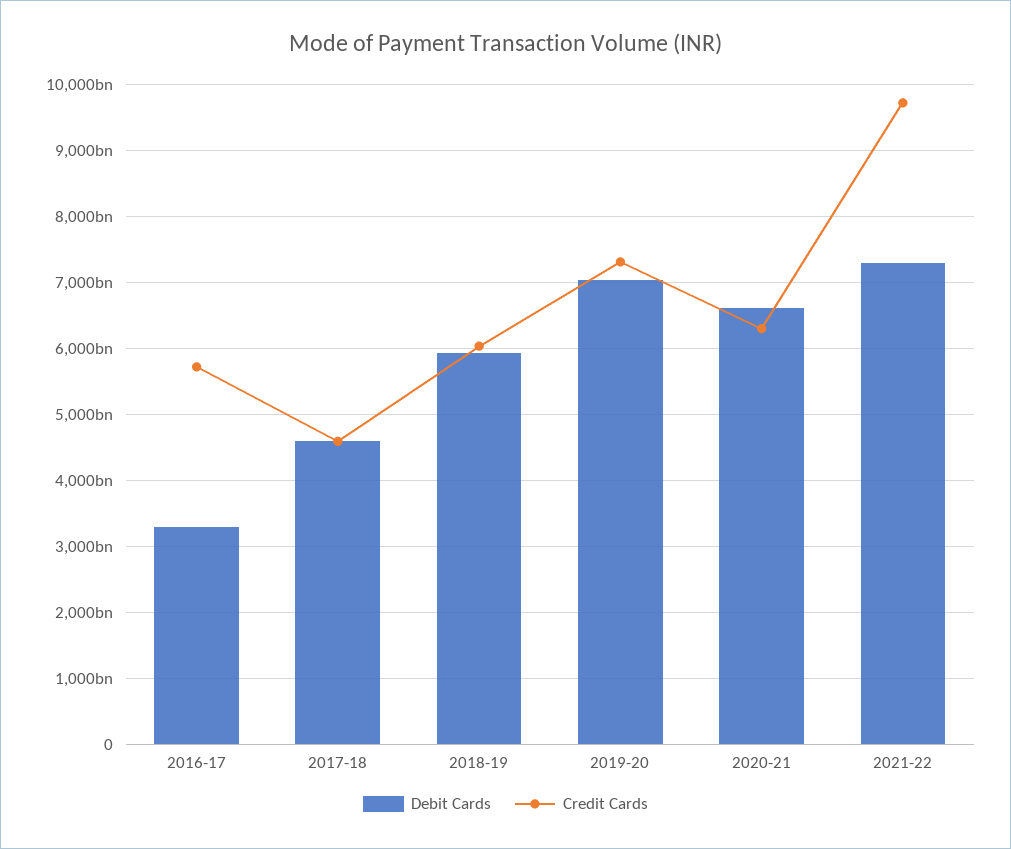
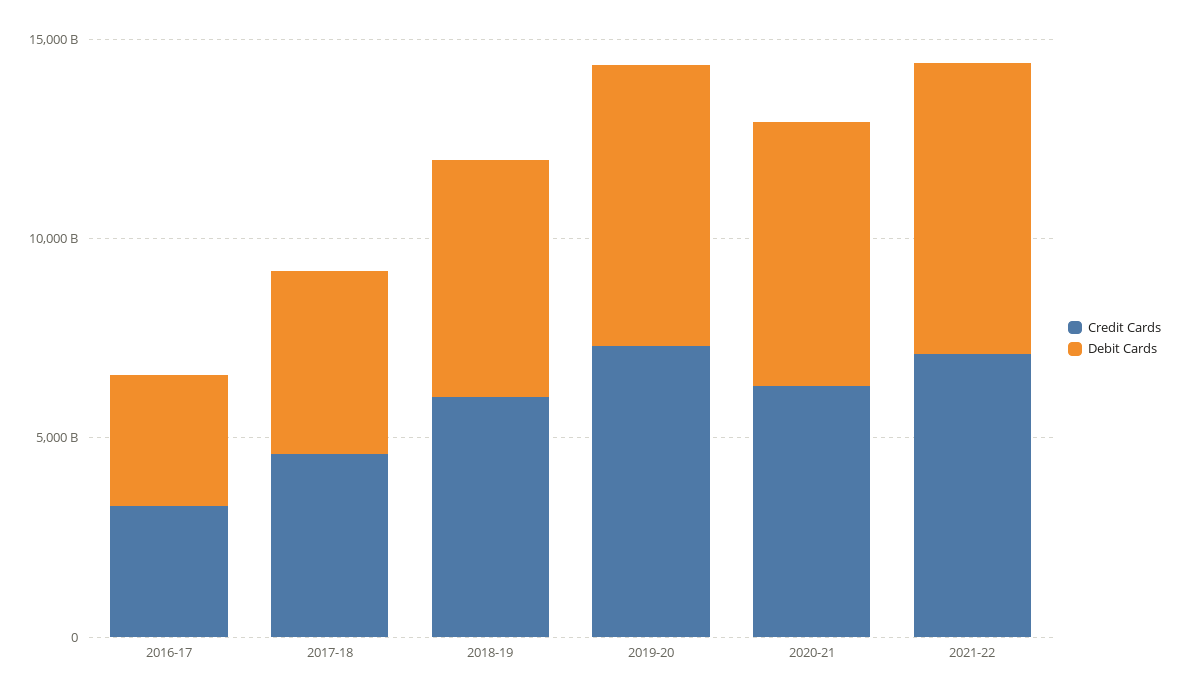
Credit Cards, 2016-17: 5700000000000 -> 3000000000000
Credit Cards, 2021-22: 9700000000000 -> 7000000000000

